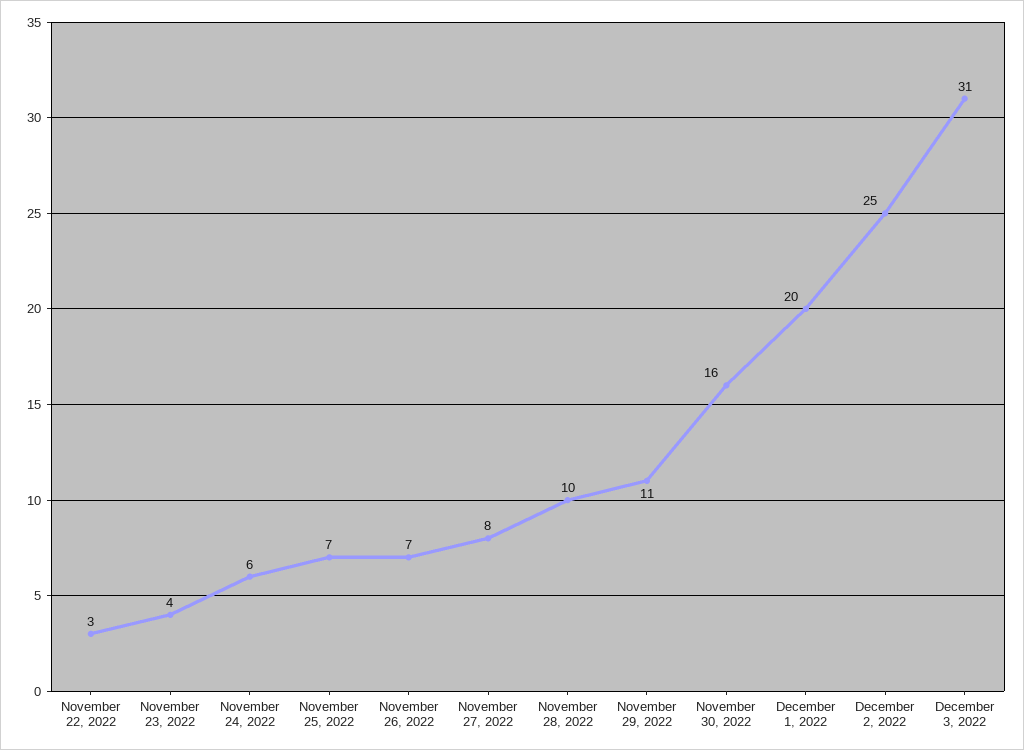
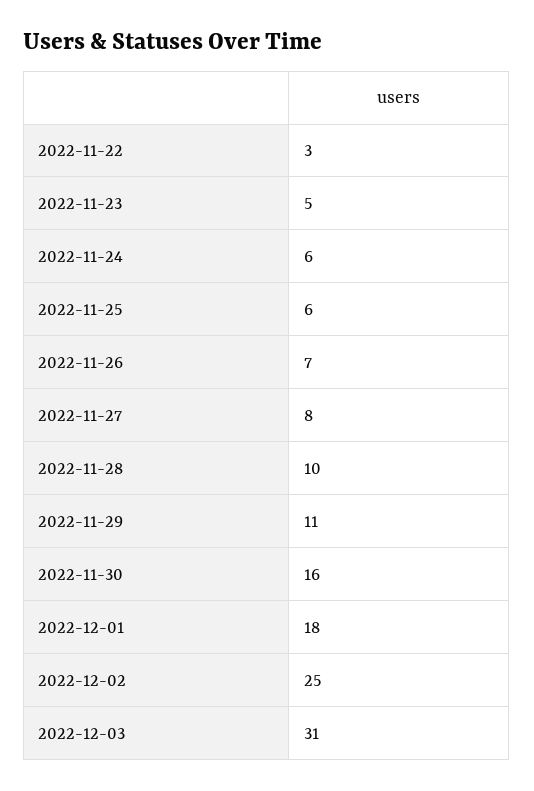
November 23, 2022: 4 -> 5
November 25, 2022: 7 -> 6
December 1, 2022: 20 -> 18

